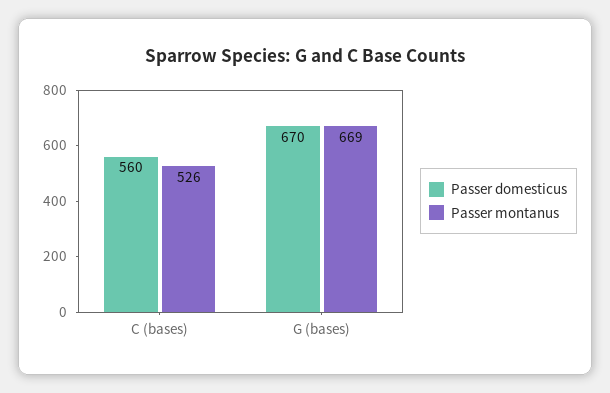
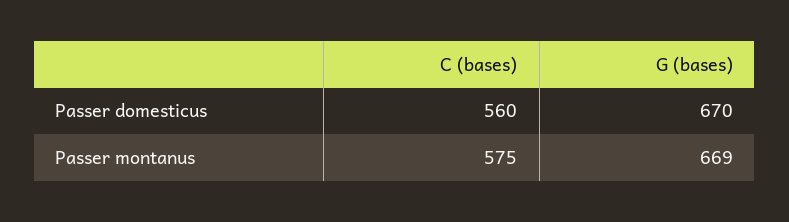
Passer montanus, C (bases): 526 -> 575

